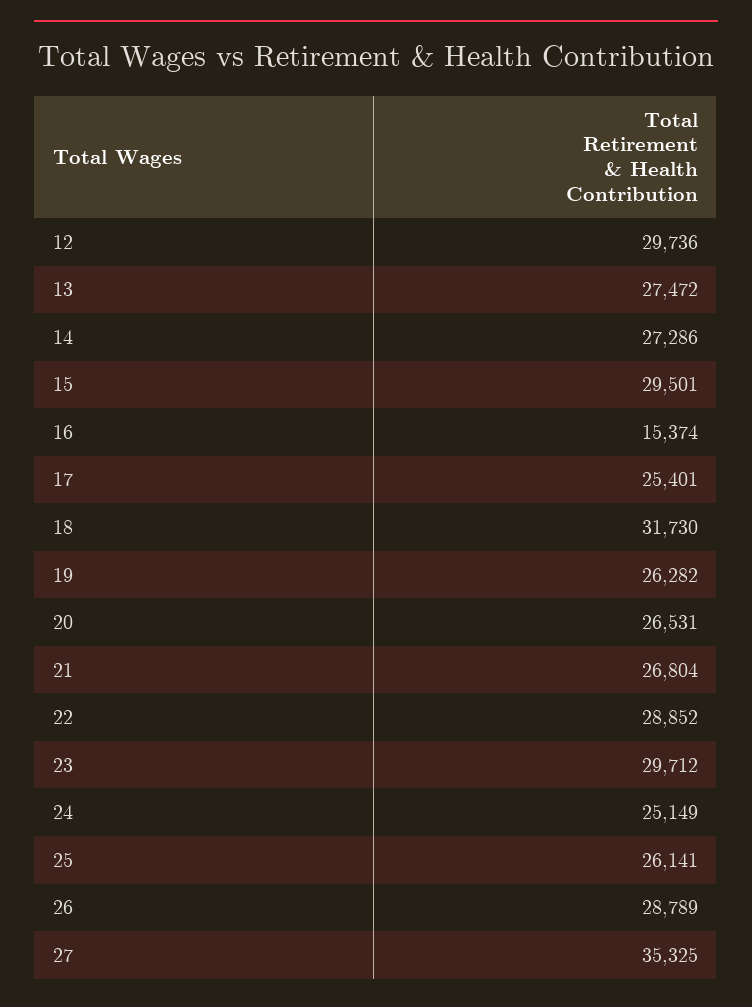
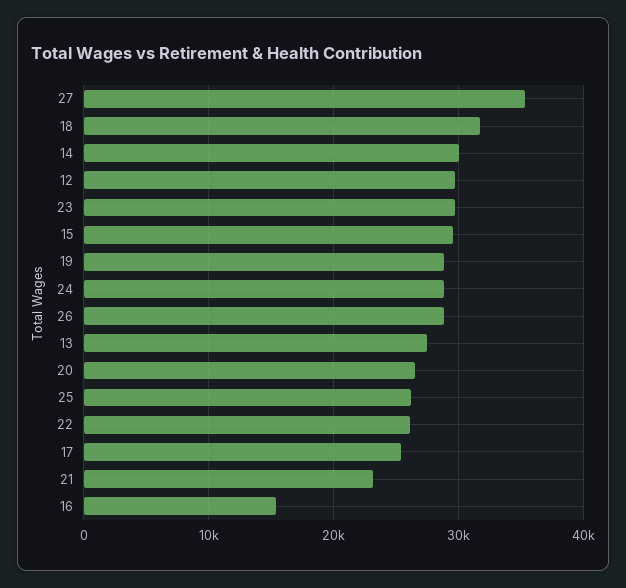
14: 27286 -> 30000
19: 26282 -> 29000
21: 26804 -> 23000
22: 28852 -> 26000
24: 25149 -> 29000

